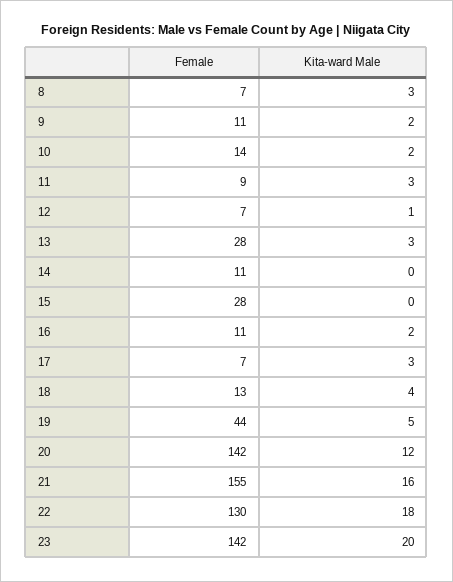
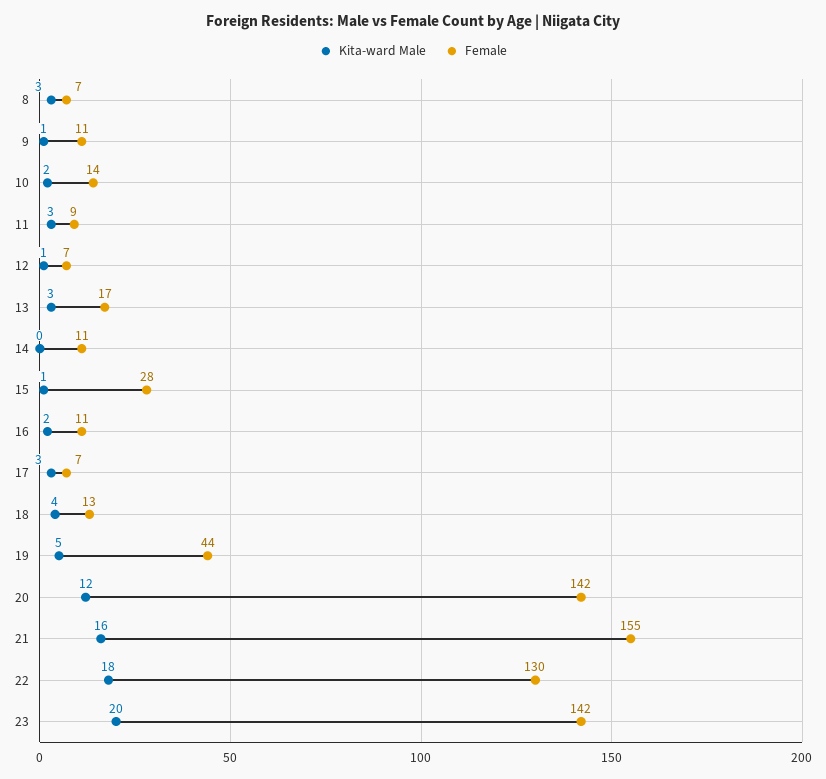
Kita-ward Male, 9: 2 -> 1
Female, 13: 28 -> 17
Kita-ward Male, 15: 0 -> 1

